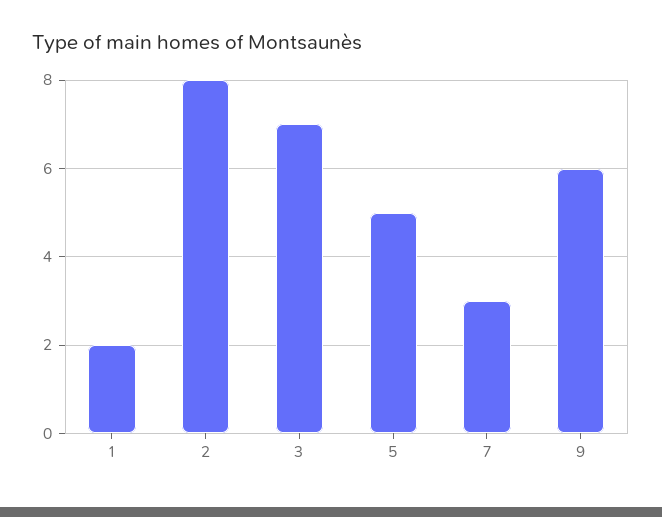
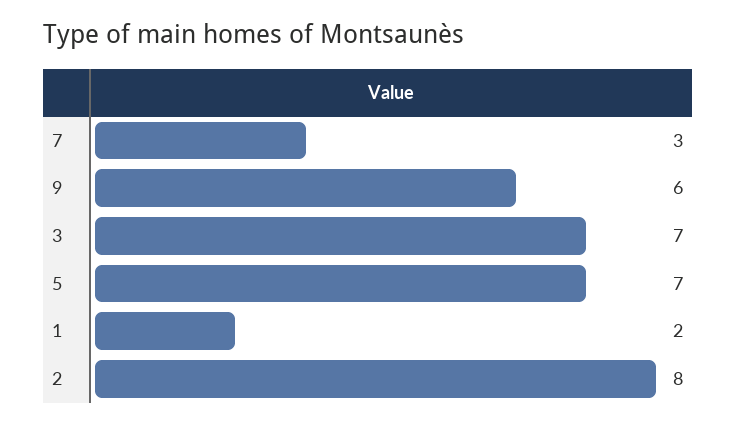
5: 5 -> 7

